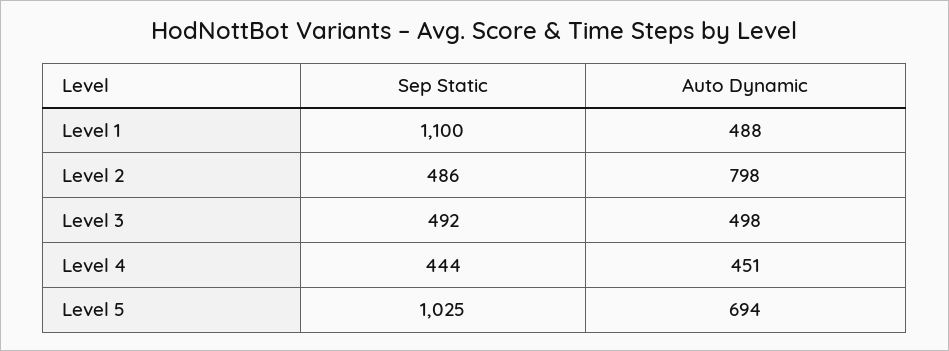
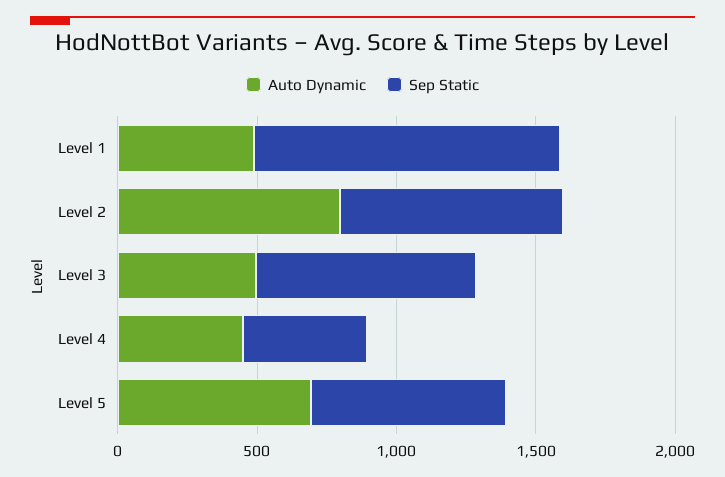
Sep Static, Level 2: 486 -> 800
Sep Static, Level 3: 492 -> 800
Sep Static, Level 5: 1025 -> 700

